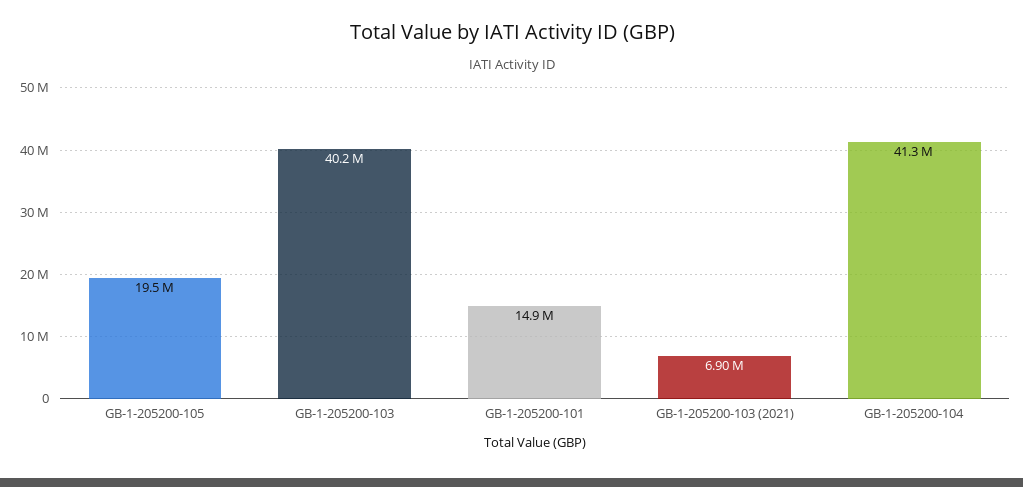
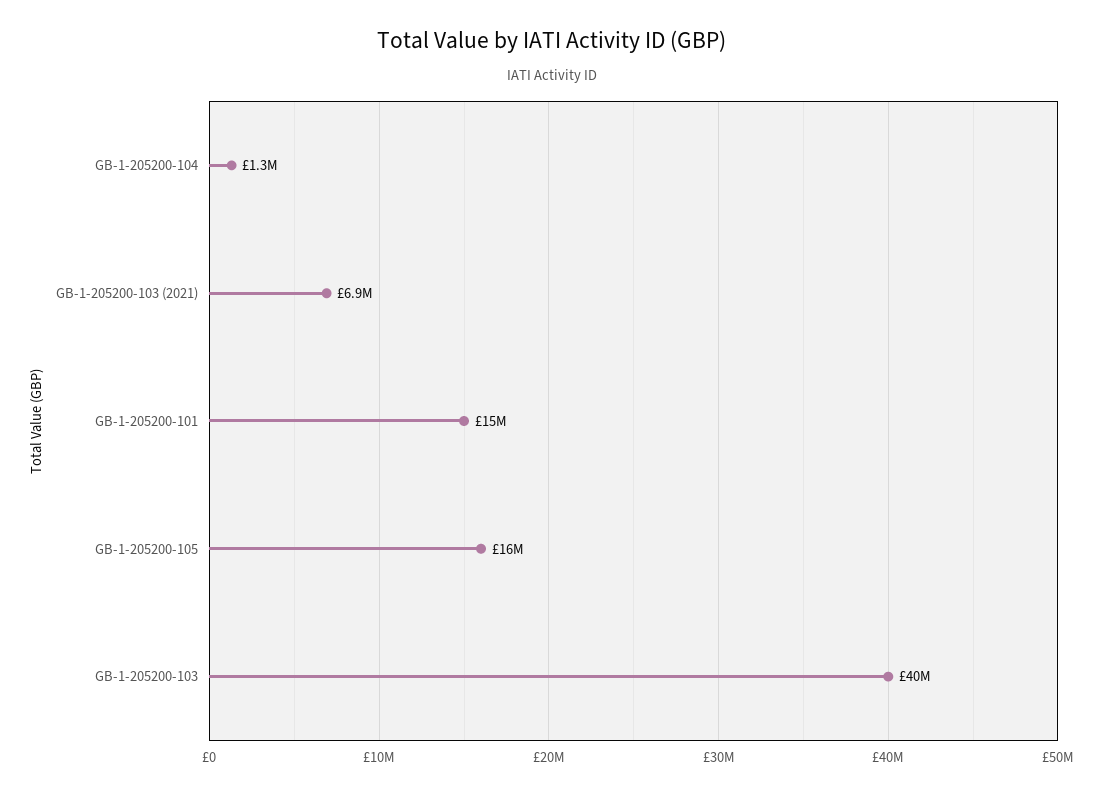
GB-1-205200-105: 19500000 -> 16000000
GB-1-205200-104: 41300000 -> 1300000

